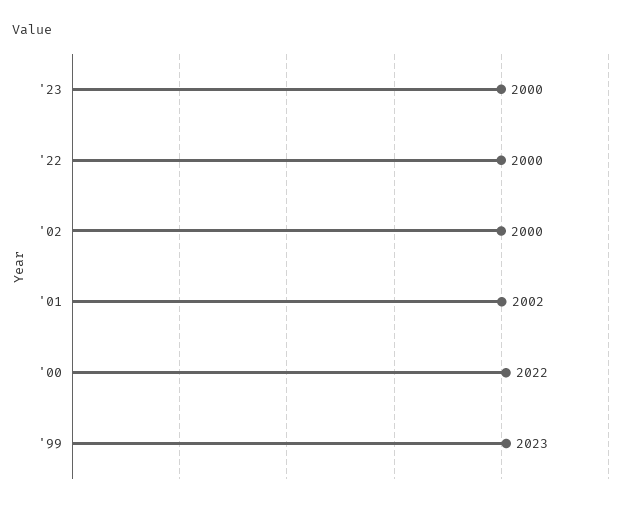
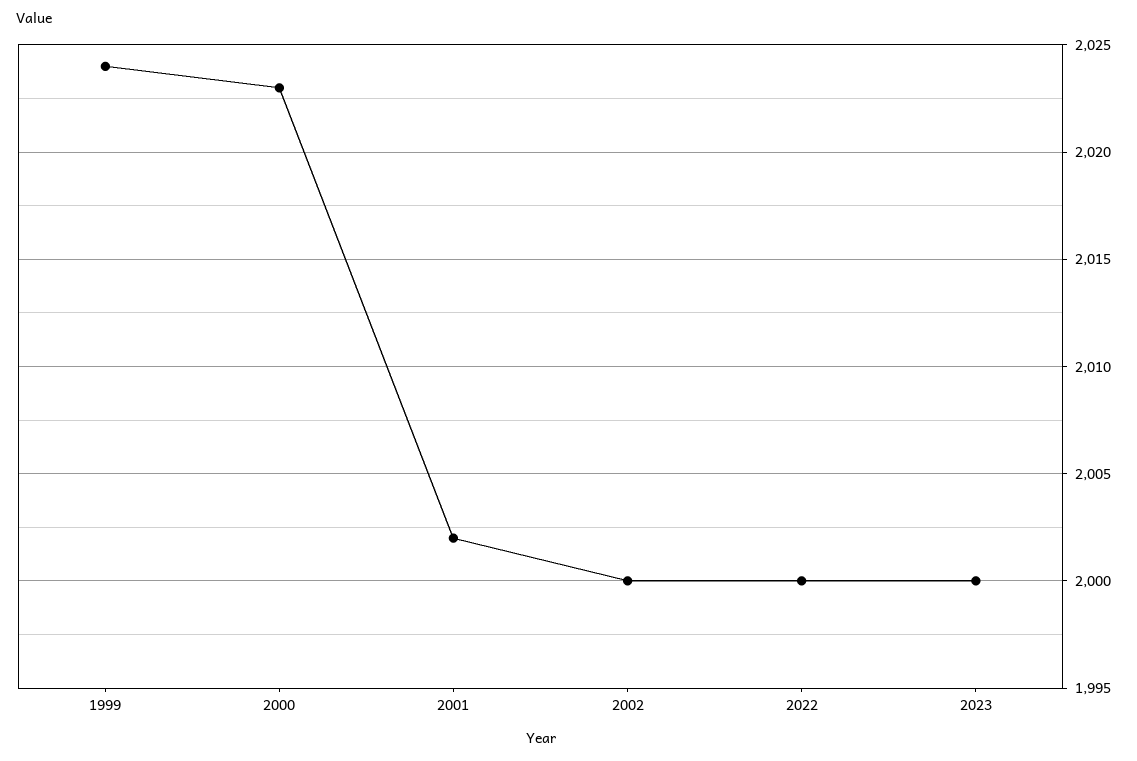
'00: 2022 -> 2023
'99: 2023 -> 2024

